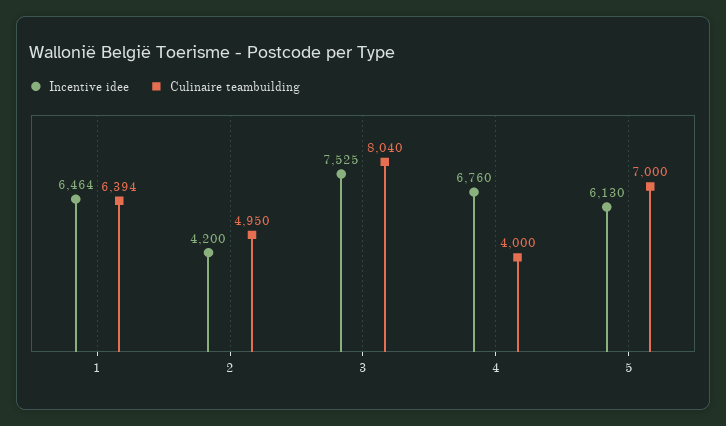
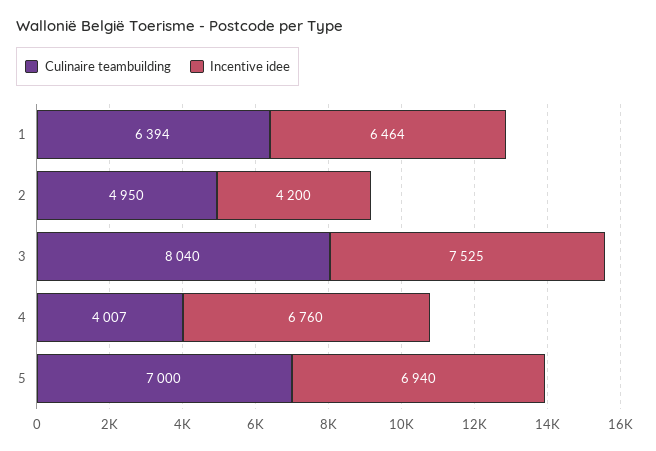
Culinaire teambuilding, 4: 4000 -> 4007
Incentive idee, 5: 6130 -> 6940

